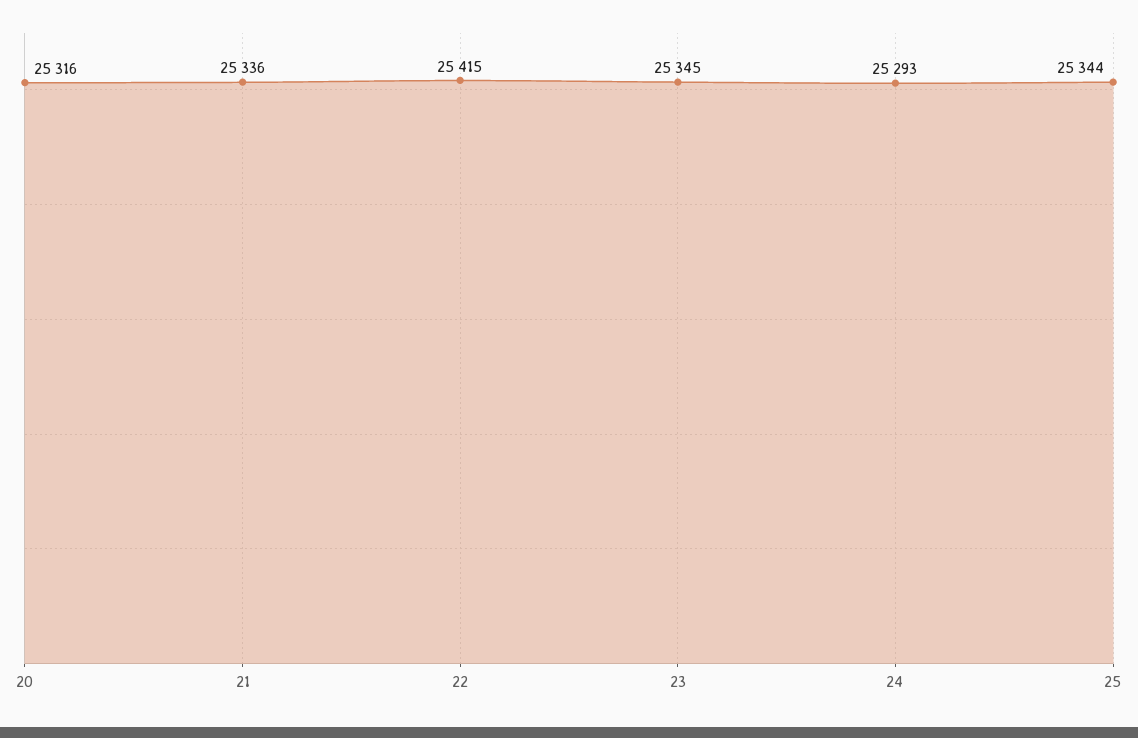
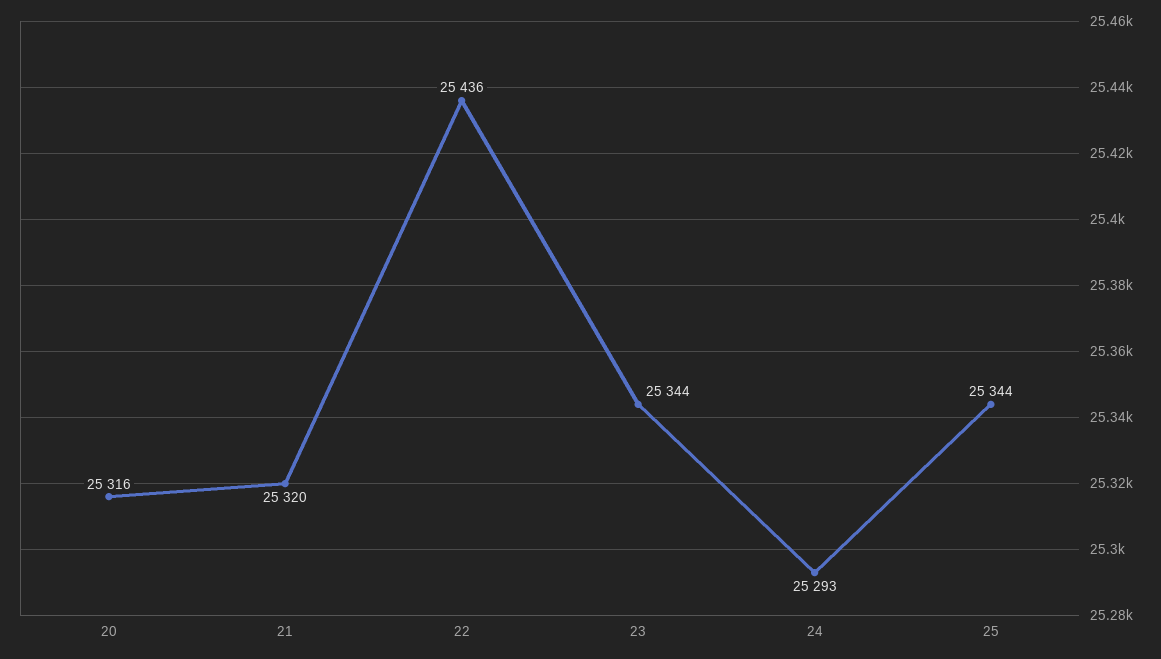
21: 25336 -> 25320
22: 25415 -> 25436
23: 25345 -> 25344

